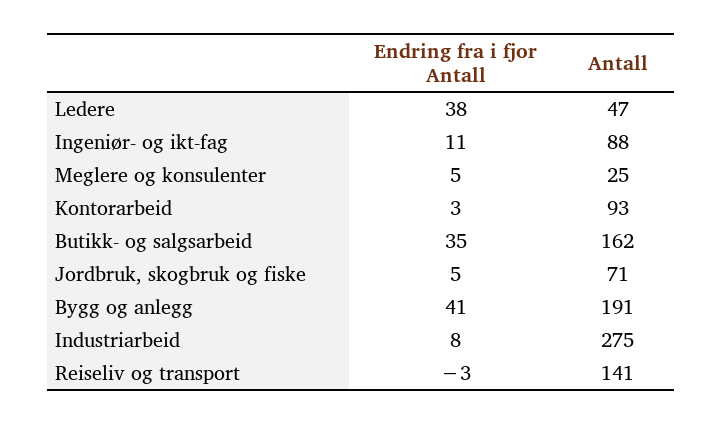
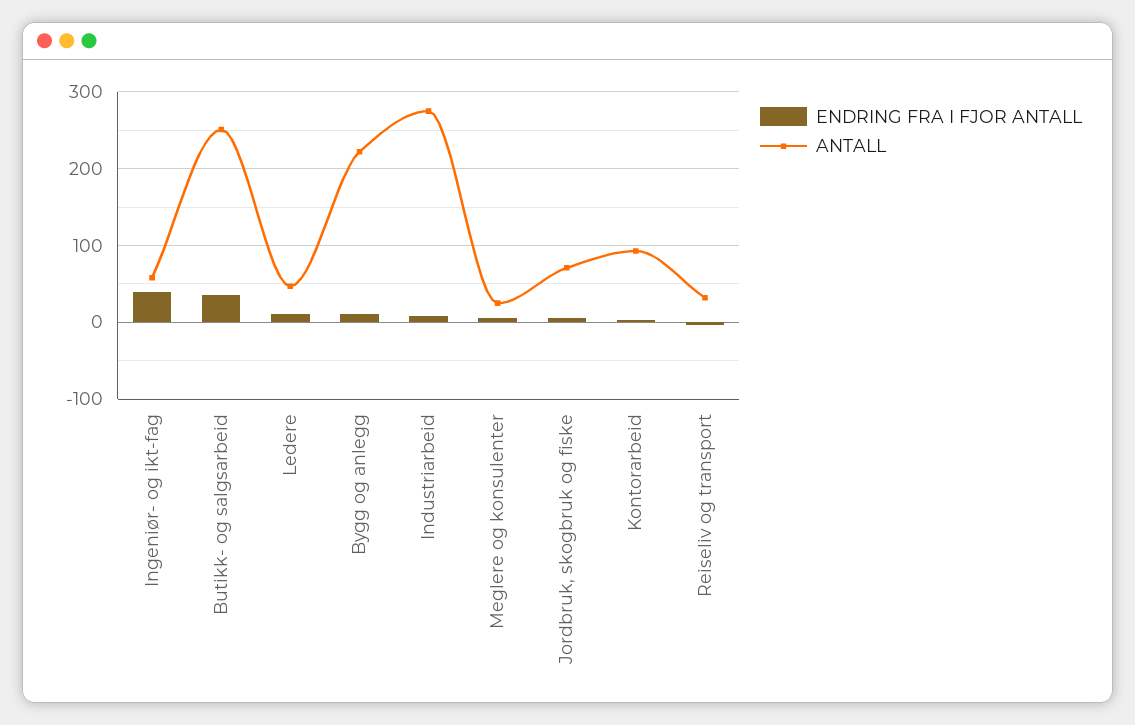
Endring fra i fjor Antall, Ledere: 38 -> 10
Endring fra i fjor Antall, Ingeniør- og ikt-fag: 11 -> 40
Antall, Ingeniør- og ikt-fag: 88 -> 60
Antall, Butikk- og salgsarbeid: 162 -> 250
Endring fra i fjor Antall, Bygg og anlegg: 41 -> 10
Antall, Bygg og anlegg: 191 -> 220
Antall, Reiseliv og transport: 141 -> 30

